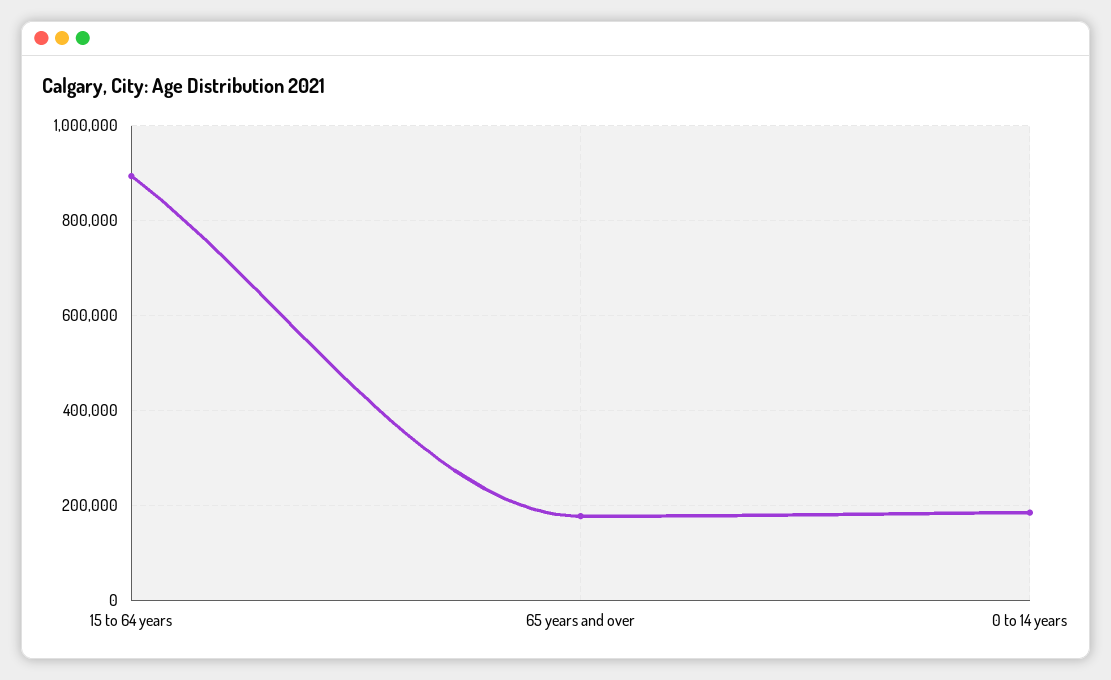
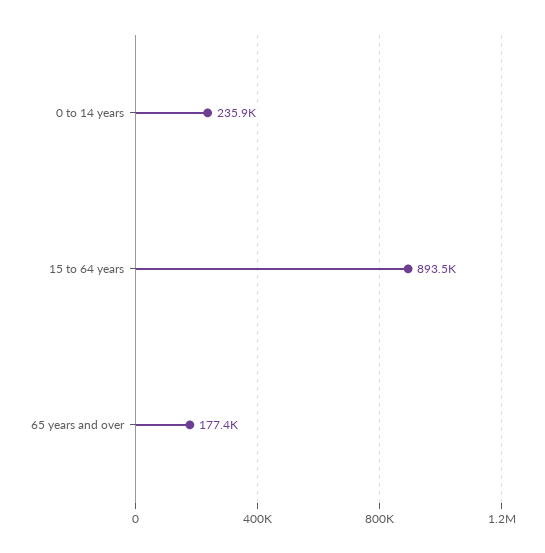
0 to 14 years: 180000 -> 235900

